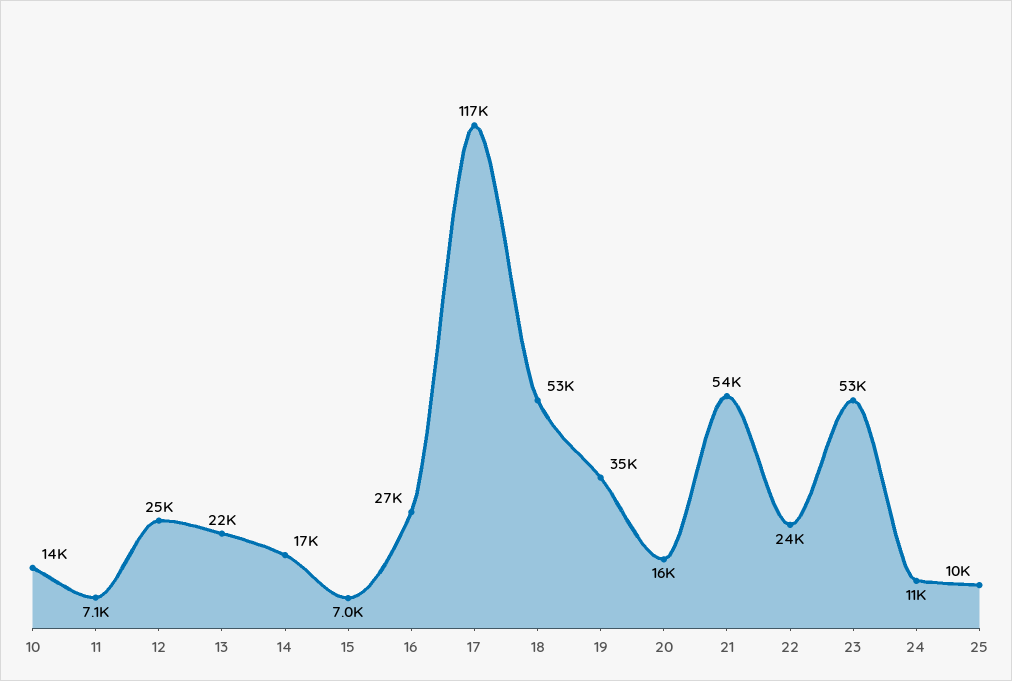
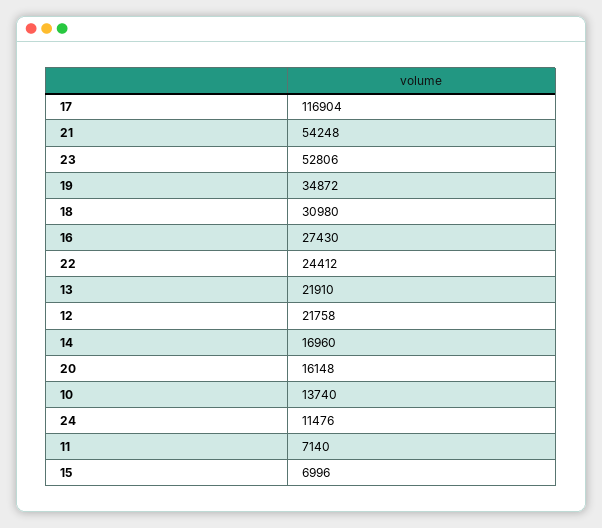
12: 25000 -> 21758
18: 53000 -> 30980
25: 10000 -> none

